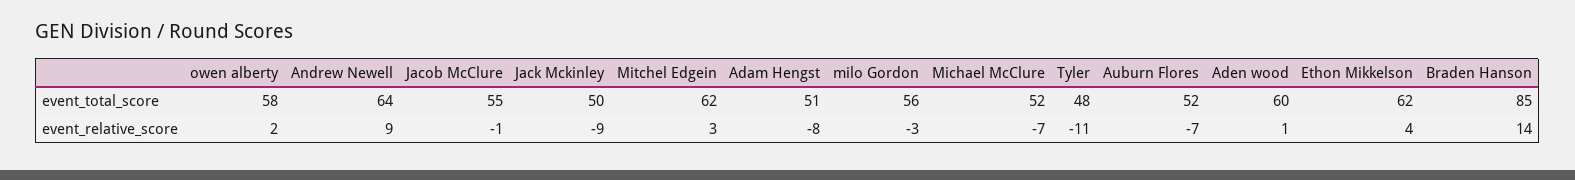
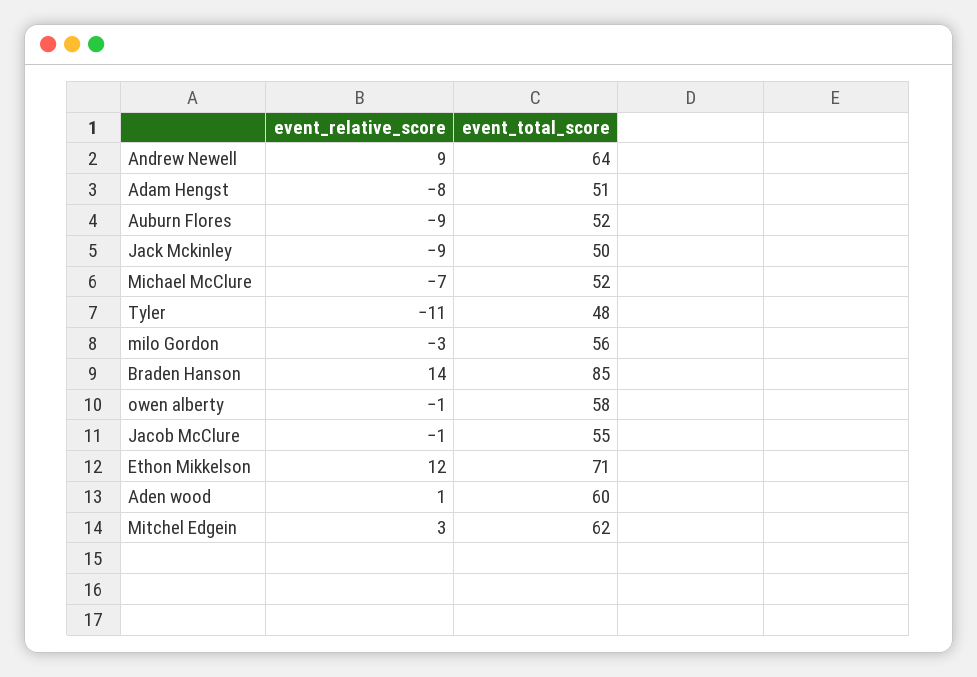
Ethon Mikkelson, event_total_score: 62 -> 71
owen alberty, event_relative_score: 2 -> -1
Auburn Flores, event_relative_score: -7 -> -9
Ethon Mikkelson, event_relative_score: 4 -> 12

